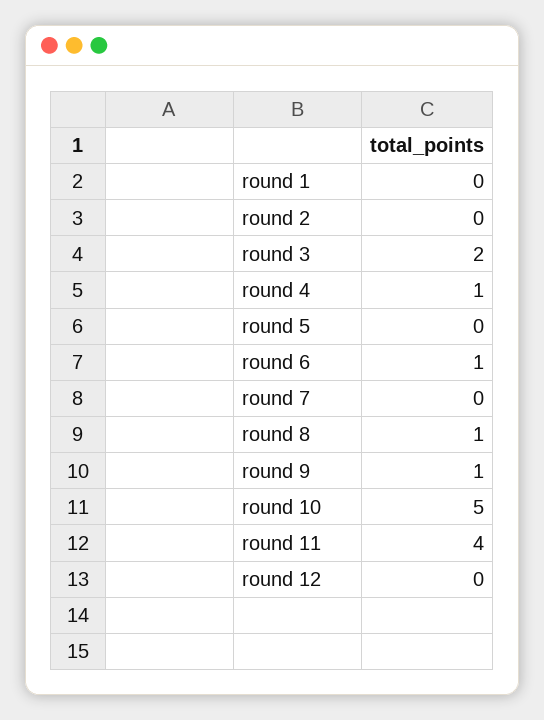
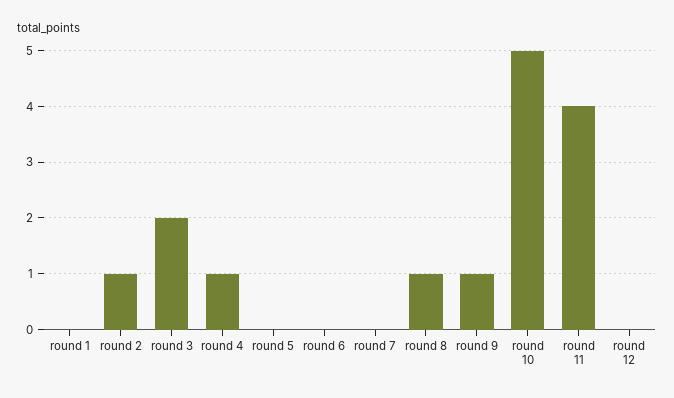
round 2: 0 -> 1
round 6: 1 -> 0

